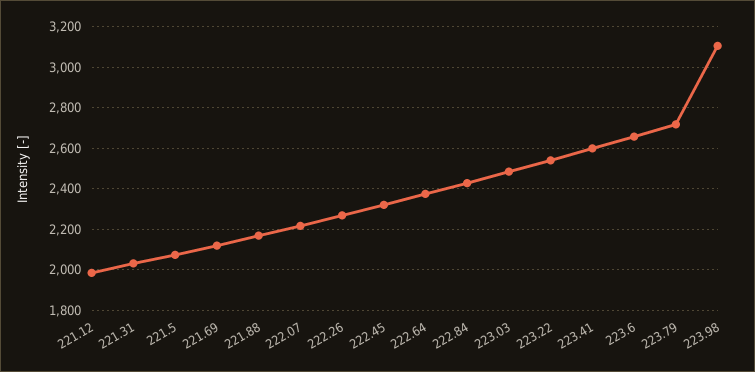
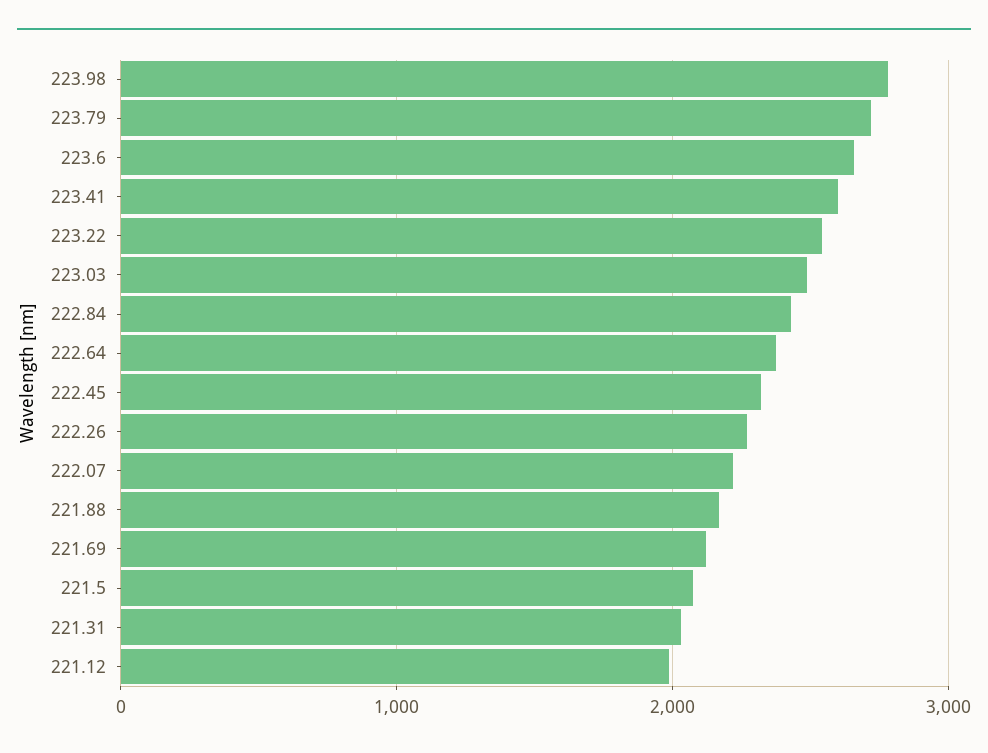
223.98: 3100 -> 2800

